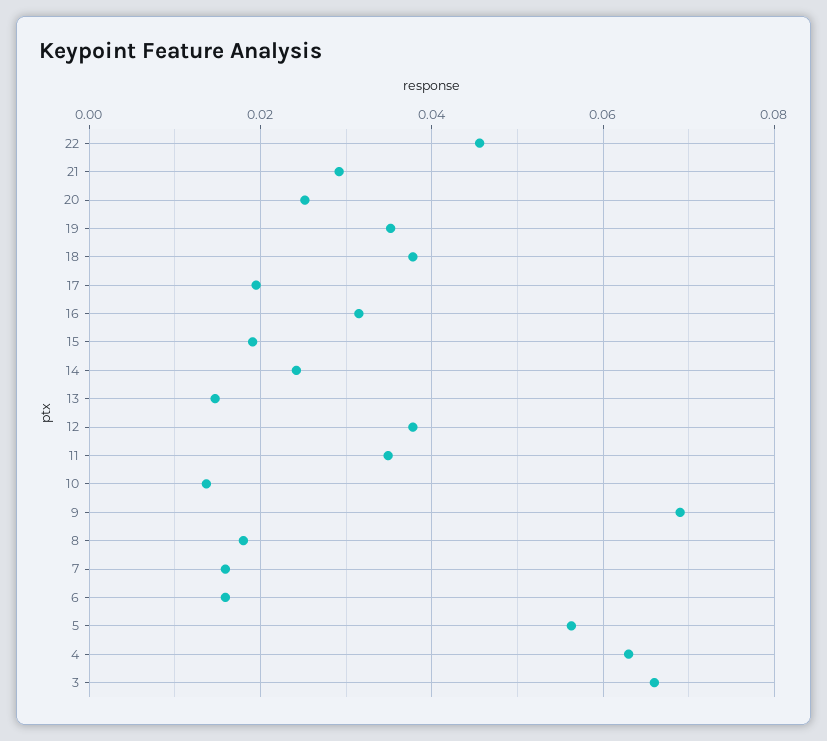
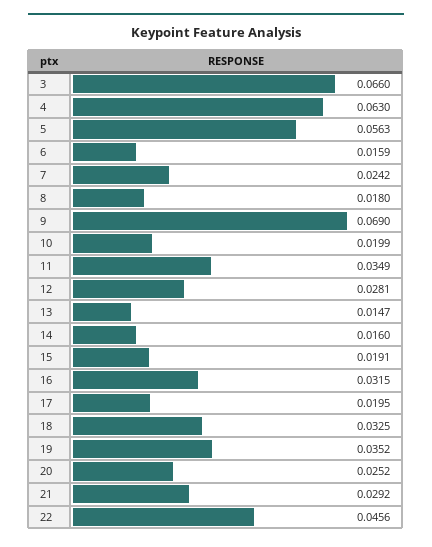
18: 0.038 -> 0.0325
14: 0.024 -> 0.016
12: 0.038 -> 0.0281
10: 0.014 -> 0.0199
7: 0.016 -> 0.0242

